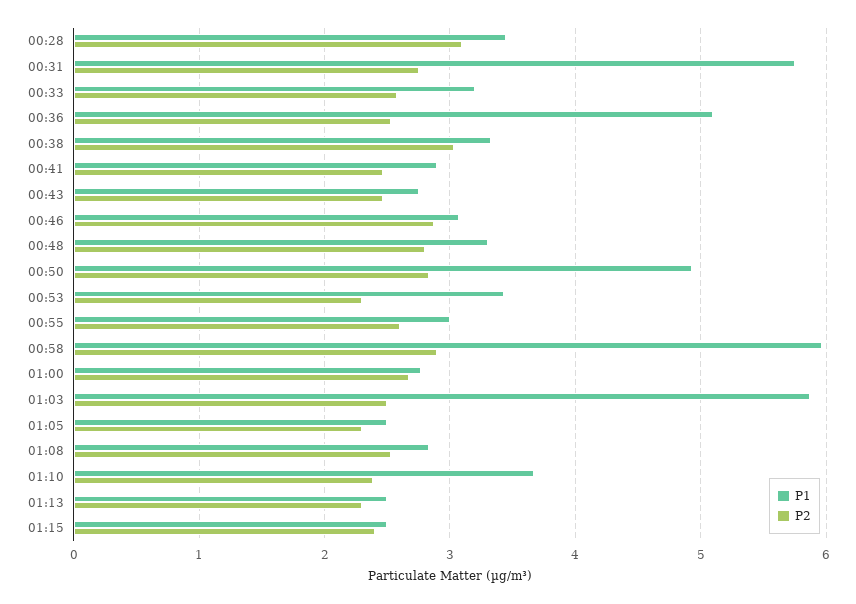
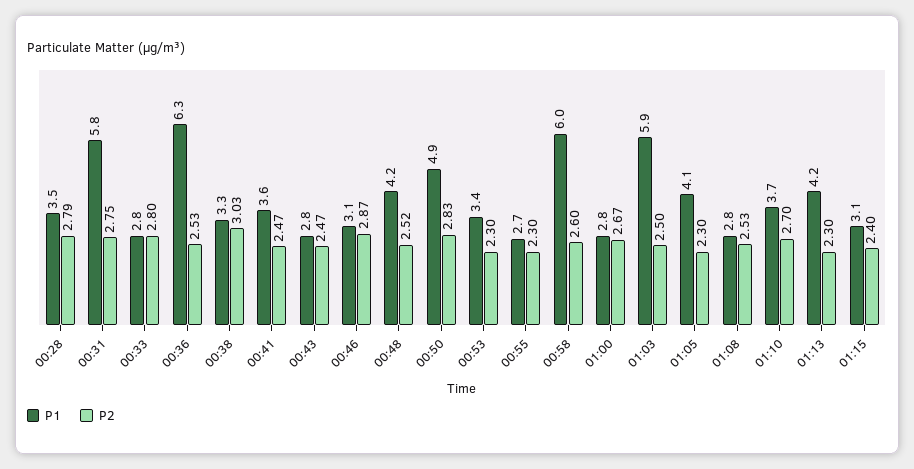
P2, 00:28: 3.1 -> 2.79
P1, 00:33: 3.2 -> 2.8
P2, 00:33: 2.6 -> 2.8
P1, 00:36: 5.1 -> 6.3
P1, 00:41: 2.9 -> 3.6
P1, 00:48: 3.3 -> 4.2
P2, 00:48: 2.8 -> 2.52
P1, 00:55: 3 -> 2.7
P2, 00:55: 2.6 -> 2.3
P2, 00:58: 2.9 -> 2.6
P1, 01:05: 2.5 -> 4.1
P2, 01:10: 2.4 -> 2.7
P1, 01:13: 2.5 -> 4.2
P1, 01:15: 2.5 -> 3.1

